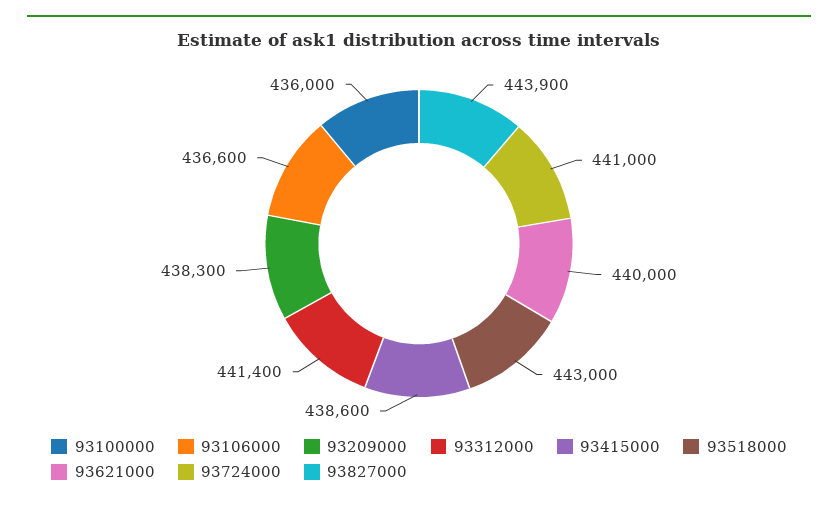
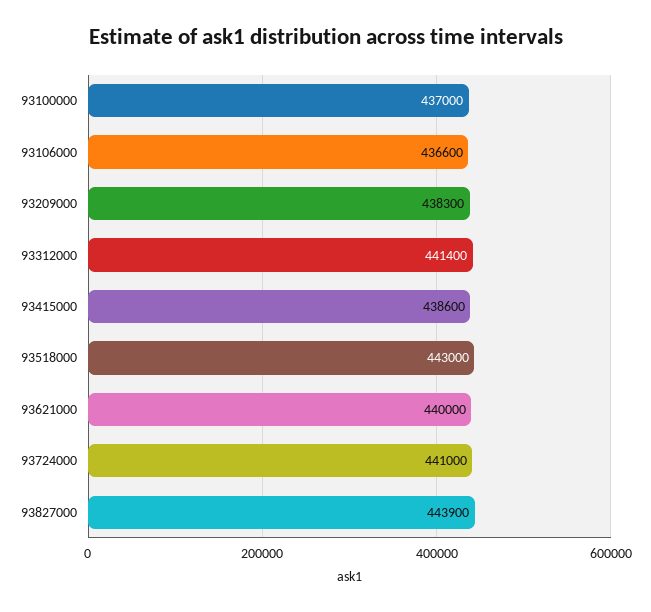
93100000: 436000 -> 437000

